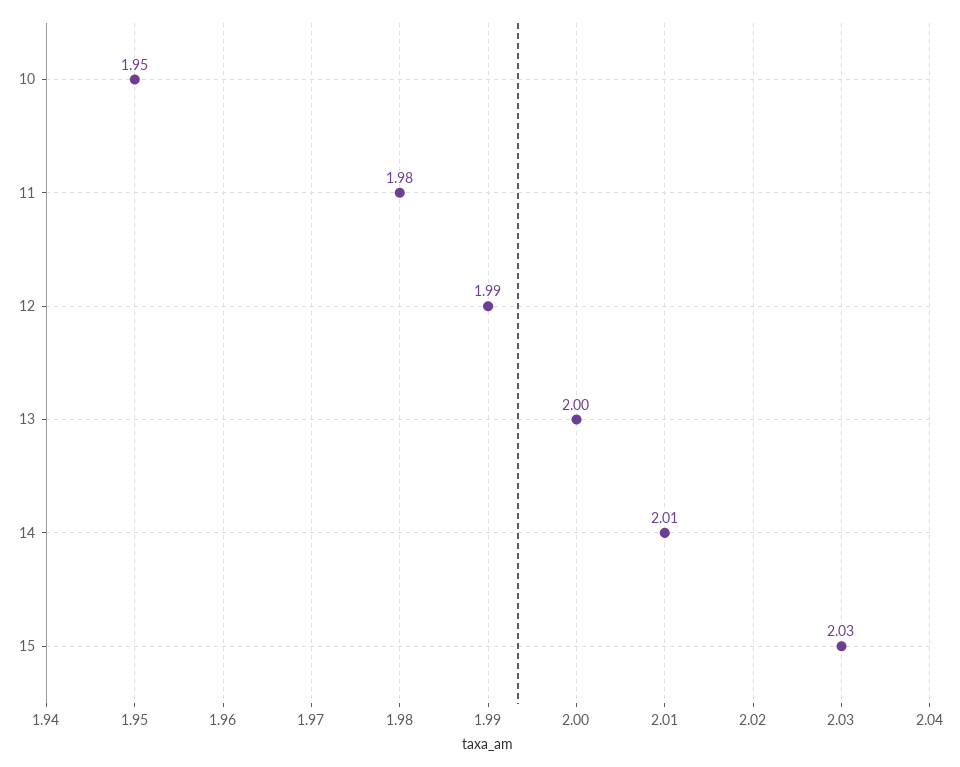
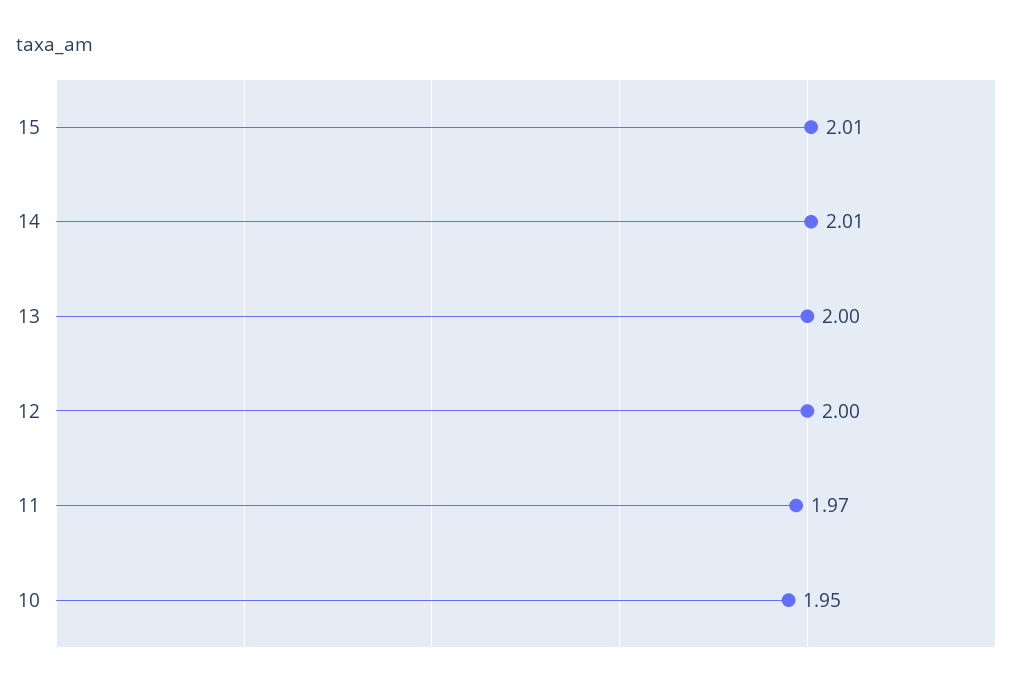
11: 1.98 -> 1.97
12: 1.99 -> 2
15: 2.03 -> 2.01

